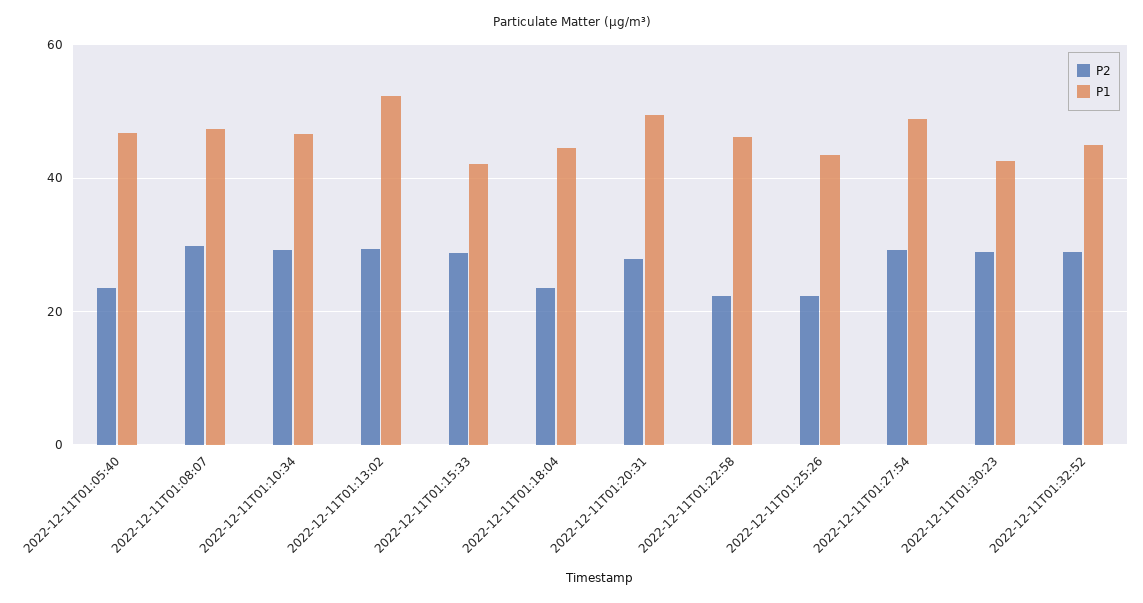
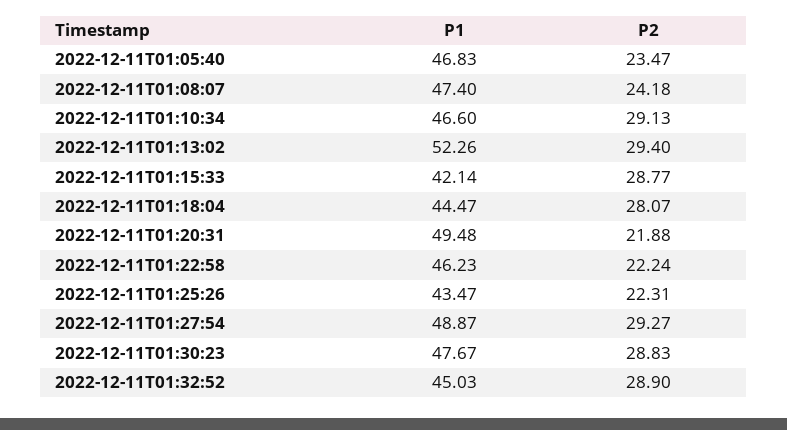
P2, 2022-12-11T01:08:07: 30 -> 24.18
P2, 2022-12-11T01:18:04: 24 -> 28.07
P2, 2022-12-11T01:20:31: 28 -> 21.88
P1, 2022-12-11T01:30:23: 42 -> 47.67

